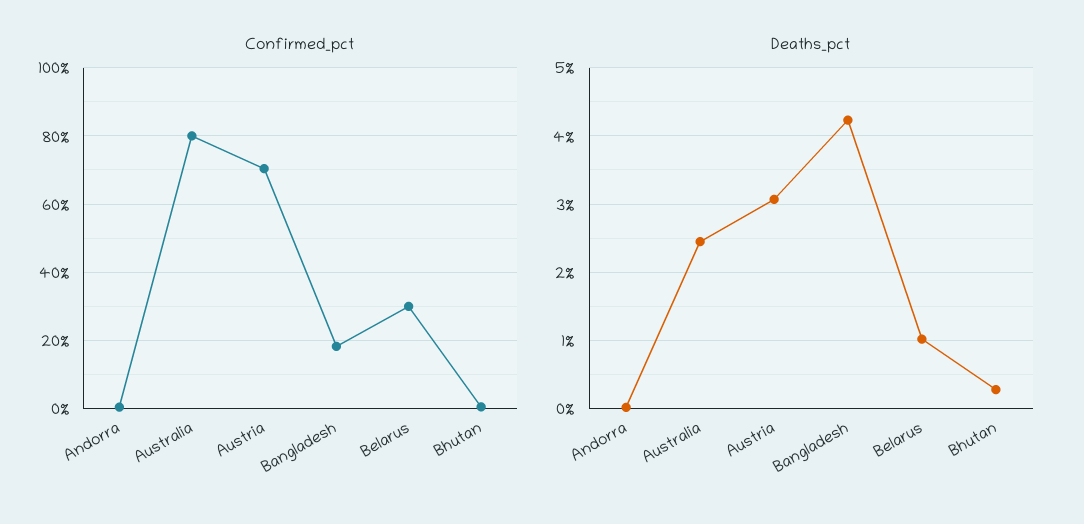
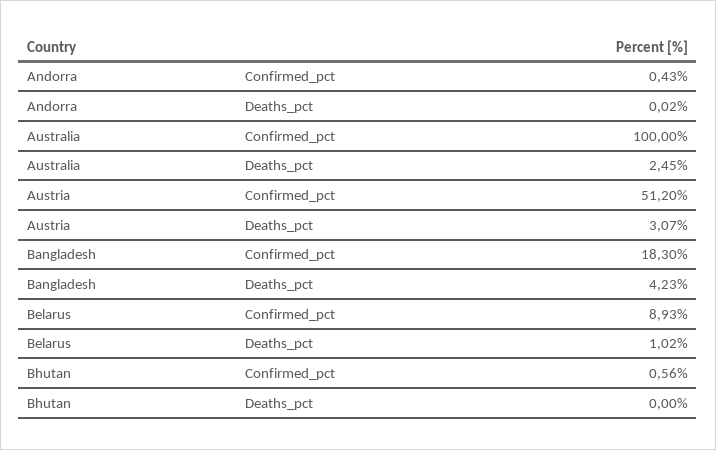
Confirmed_pct, Australia: 80 -> 100
Confirmed_pct, Austria: 70 -> 51.2
Confirmed_pct, Belarus: 30 -> 8.93
Deaths_pct, Bhutan: 0.3 -> 0

